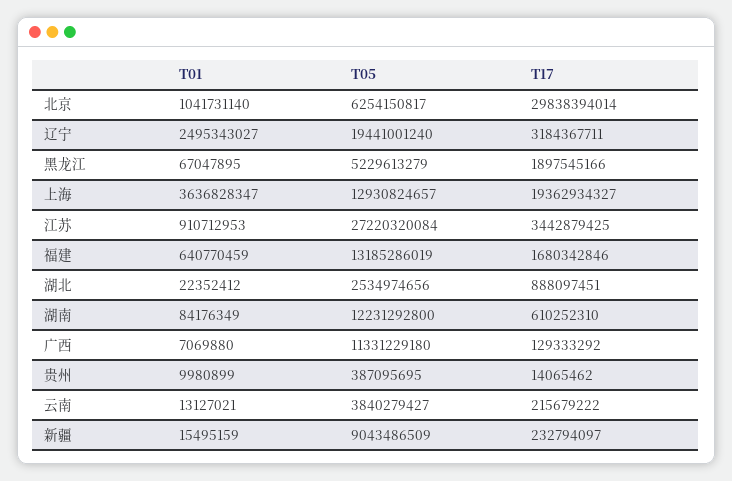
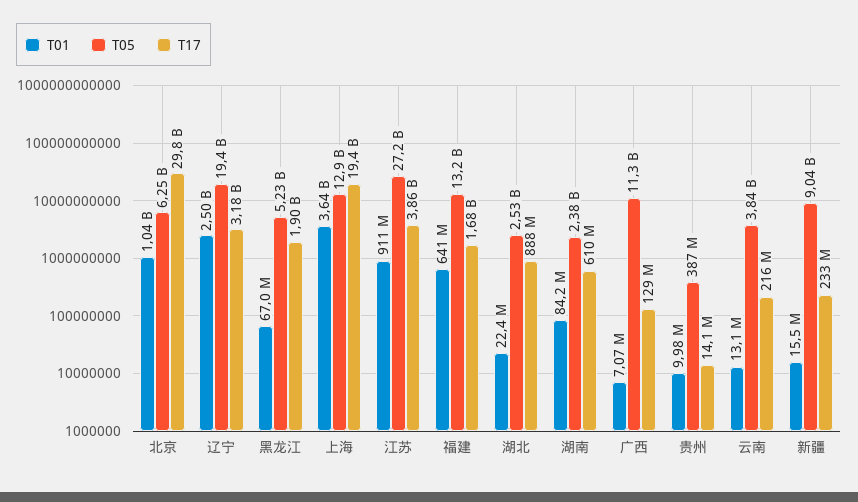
T17, 江苏: 3442879425 -> 3860000000
T05, 湖南: 12231292800 -> 2380000000

